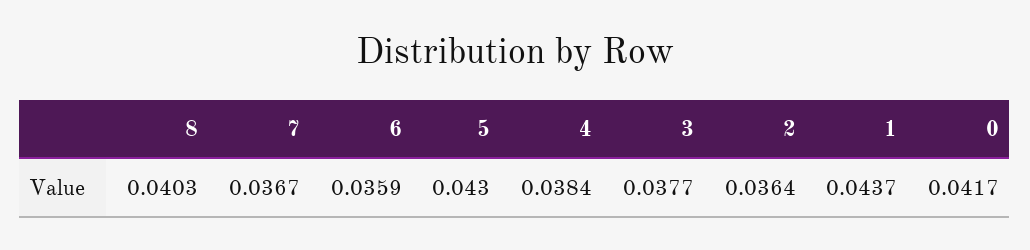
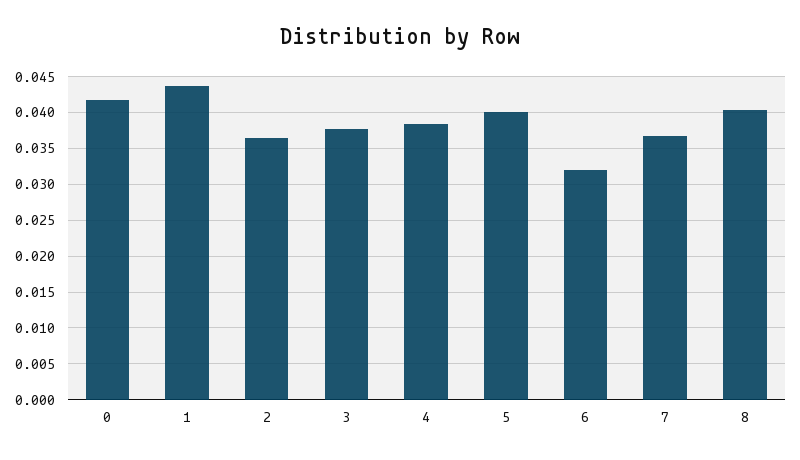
6: 0.0359 -> 0.032
5: 0.043 -> 0.04

